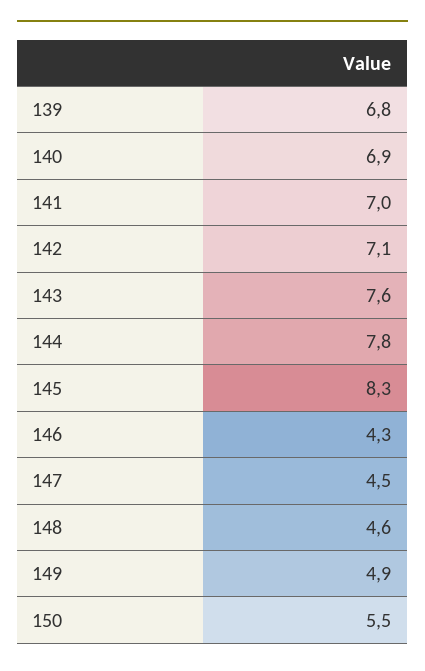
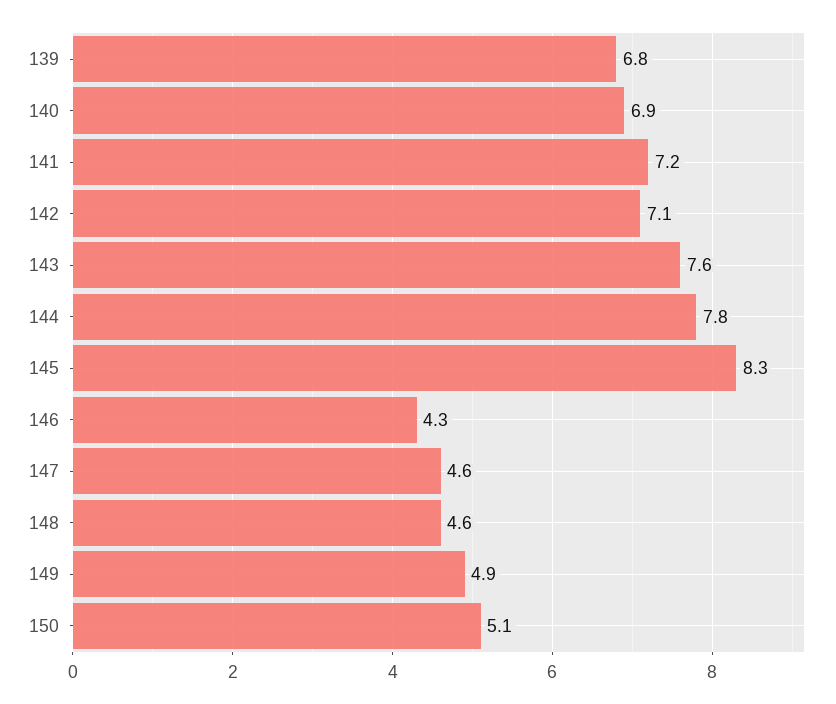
141: 7 -> 7.2
147: 4.5 -> 4.6
150: 5.5 -> 5.1

